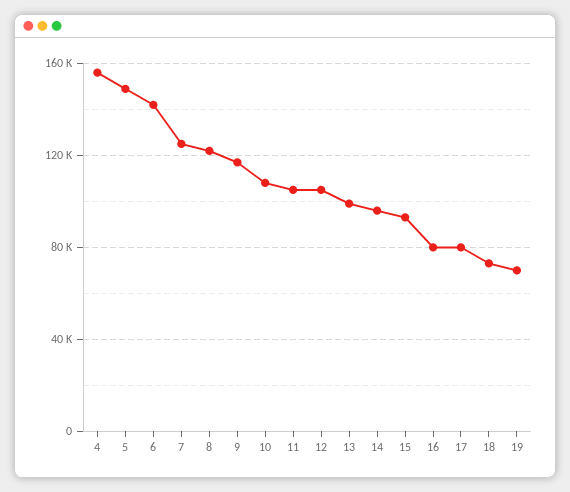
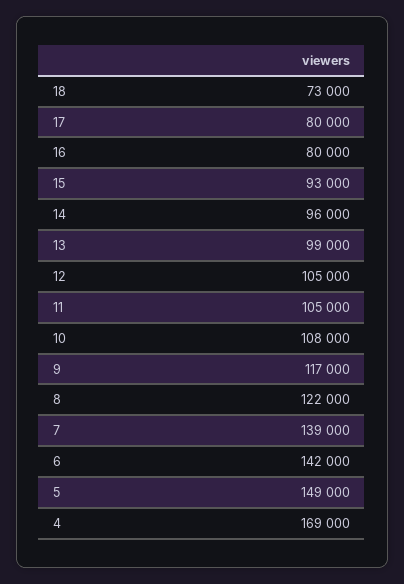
4: 155000 -> 169000
7: 125000 -> 139000
19: 70000 -> none

